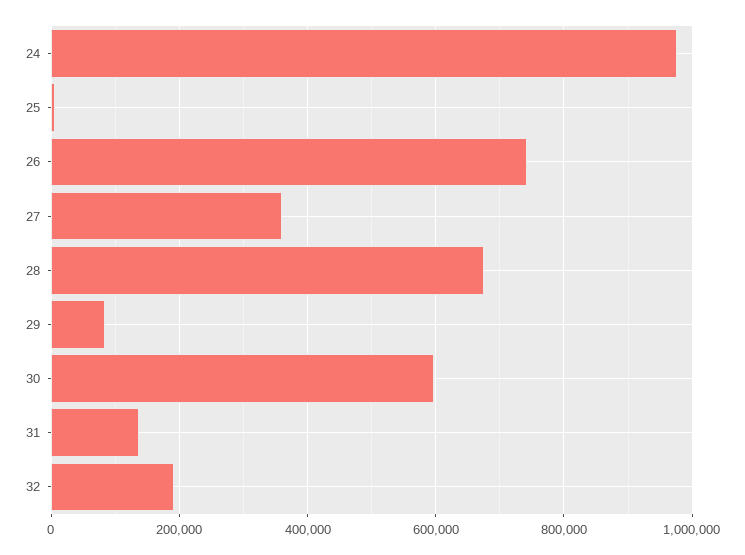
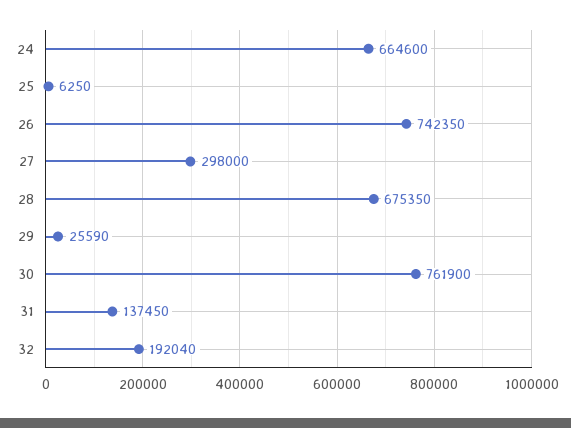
24: 980000 -> 664600
27: 360000 -> 298000
29: 80000 -> 25590
30: 600000 -> 761900

